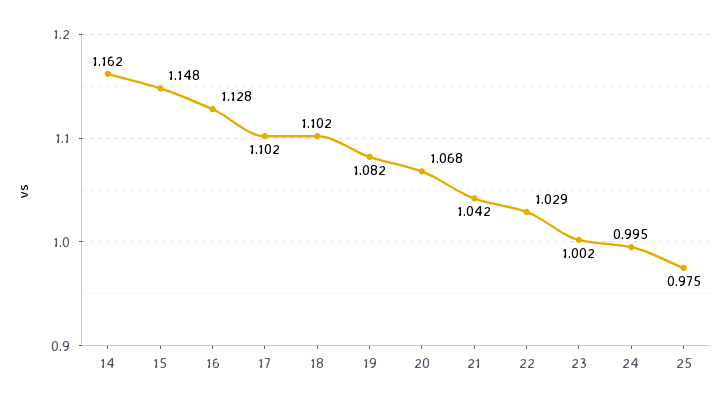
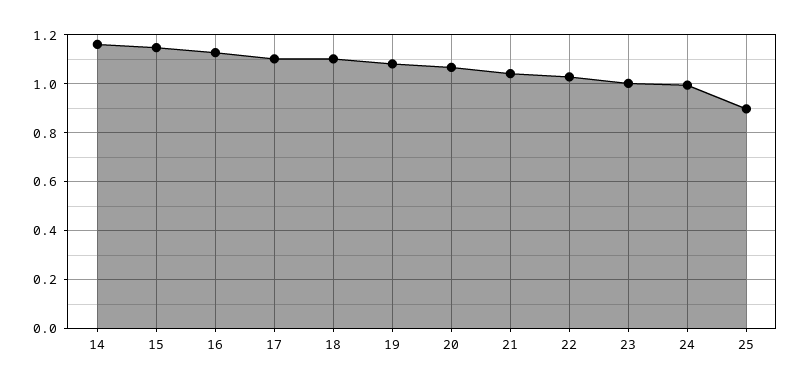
25: 0.975 -> 0.9

